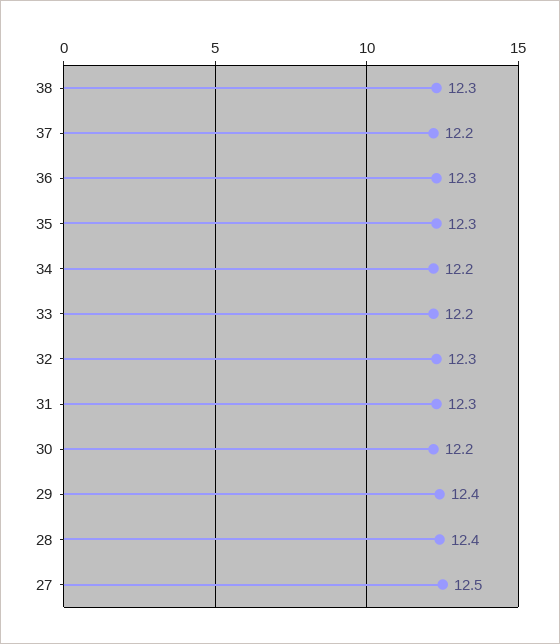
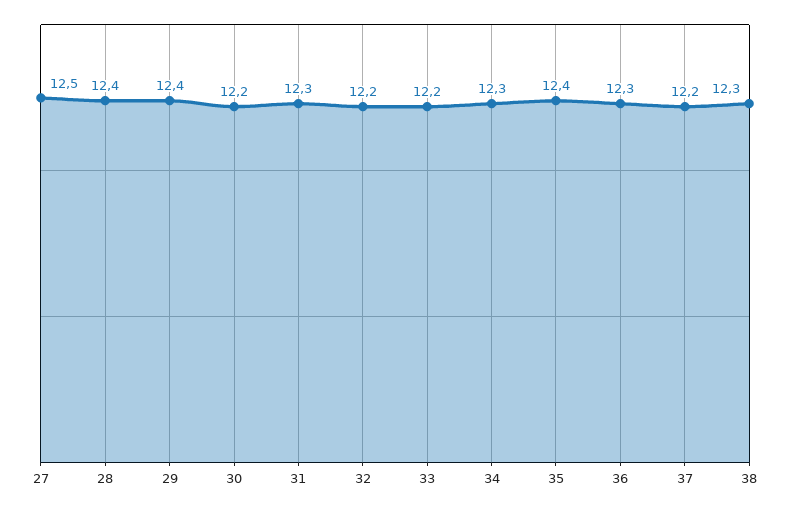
35: 12.3 -> 12.4
34: 12.2 -> 12.3
32: 12.3 -> 12.2

